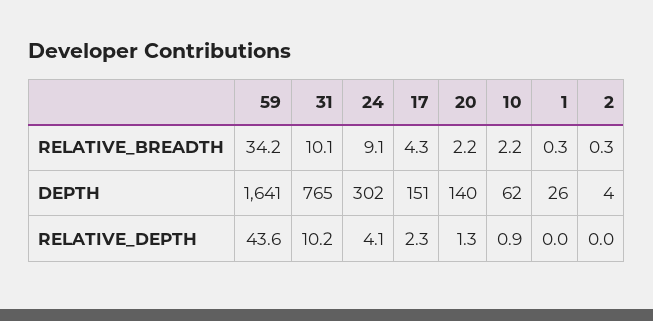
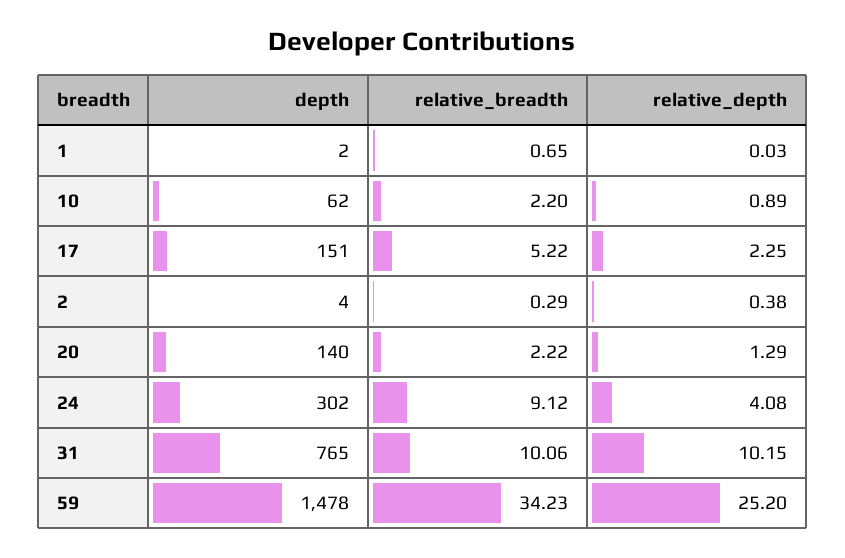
17, RELATIVE_BREADTH: 4.3 -> 5.22
1, RELATIVE_BREADTH: 0.3 -> 0.65
59, DEPTH: 1641 -> 1478
1, DEPTH: 26 -> 2
59, RELATIVE_DEPTH: 43.6 -> 25.2
2, RELATIVE_DEPTH: 0 -> 0.38

